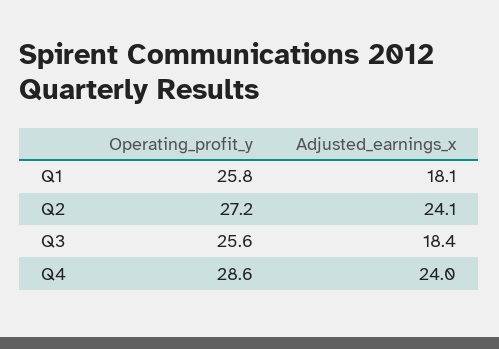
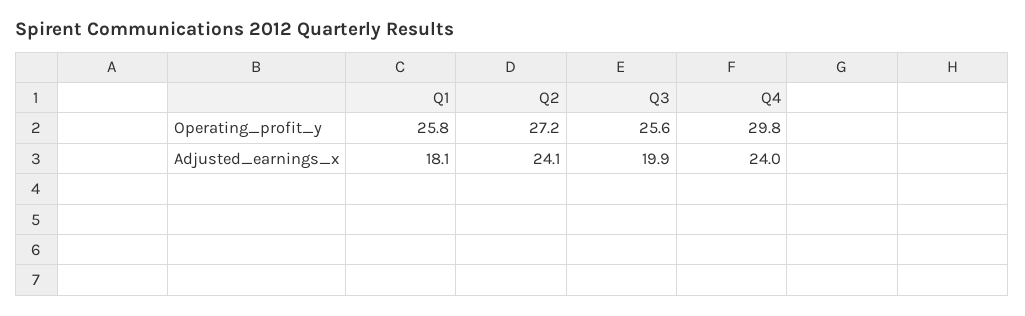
Adjusted_earnings_x, Q3: 18.4 -> 19.9
Operating_profit_y, Q4: 28.6 -> 29.8

